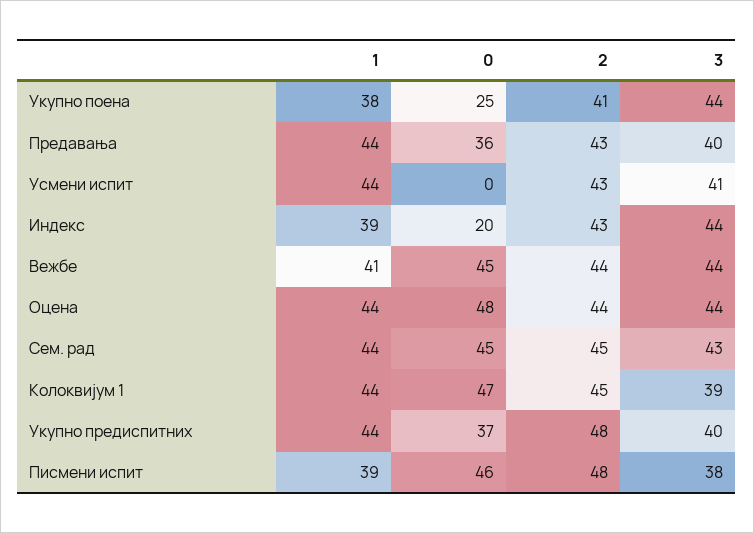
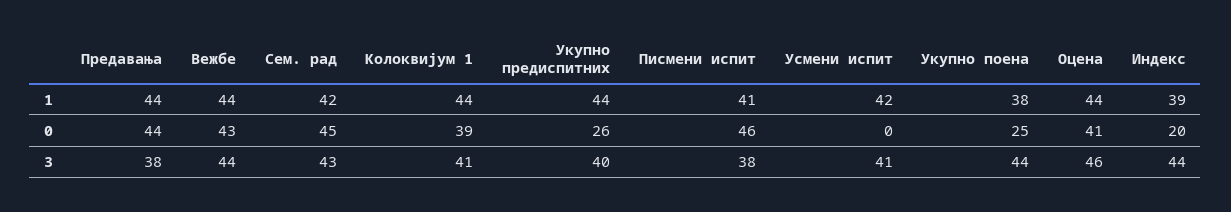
2, Укупно поена: 41 -> none
0, Предавања: 36 -> 44
2, Предавања: 43 -> none
3, Предавања: 40 -> 38
1, Усмени испит: 44 -> 42
2, Усмени испит: 43 -> none
2, Индекс: 43 -> none
1, Вежбе: 41 -> 44
0, Вежбе: 45 -> 43
2, Вежбе: 44 -> none
0, Оцена: 48 -> 41
2, Оцена: 44 -> none
3, Оцена: 44 -> 46
1, Сем. рад: 44 -> 42
2, Сем. рад: 45 -> none
0, Колоквијум 1: 47 -> 39
2, Колоквијум 1: 45 -> none
3, Колоквијум 1: 39 -> 41
0, Укупно предиспитних: 37 -> 26
2, Укупно предиспитних: 48 -> none
1, Писмени испит: 39 -> 41
2, Писмени испит: 48 -> none

